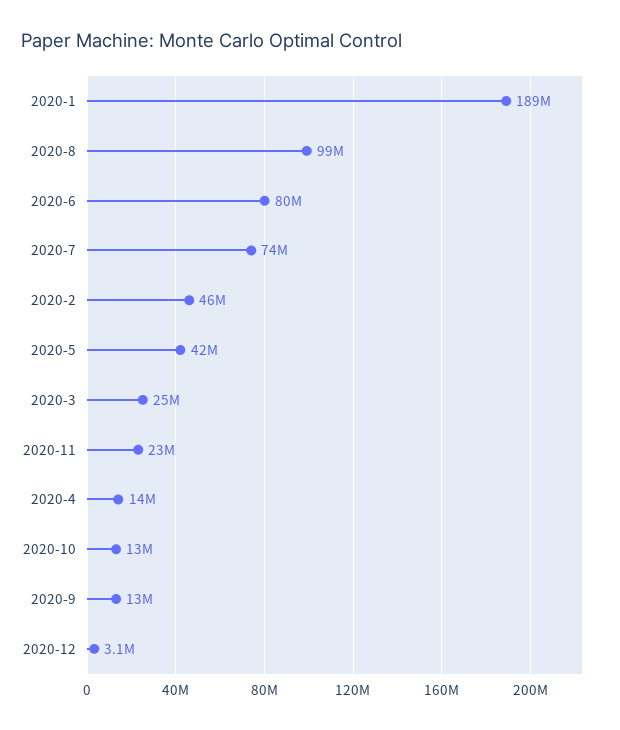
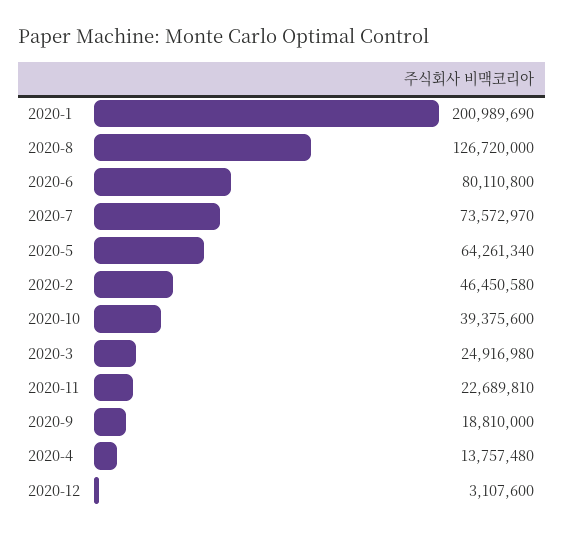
2020-1: 189000000 -> 200989690
2020-8: 99000000 -> 126720000
2020-5: 42000000 -> 64261340
2020-10: 13000000 -> 39375600
2020-9: 13000000 -> 18810000

